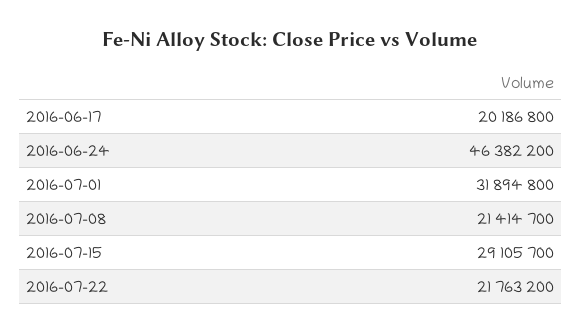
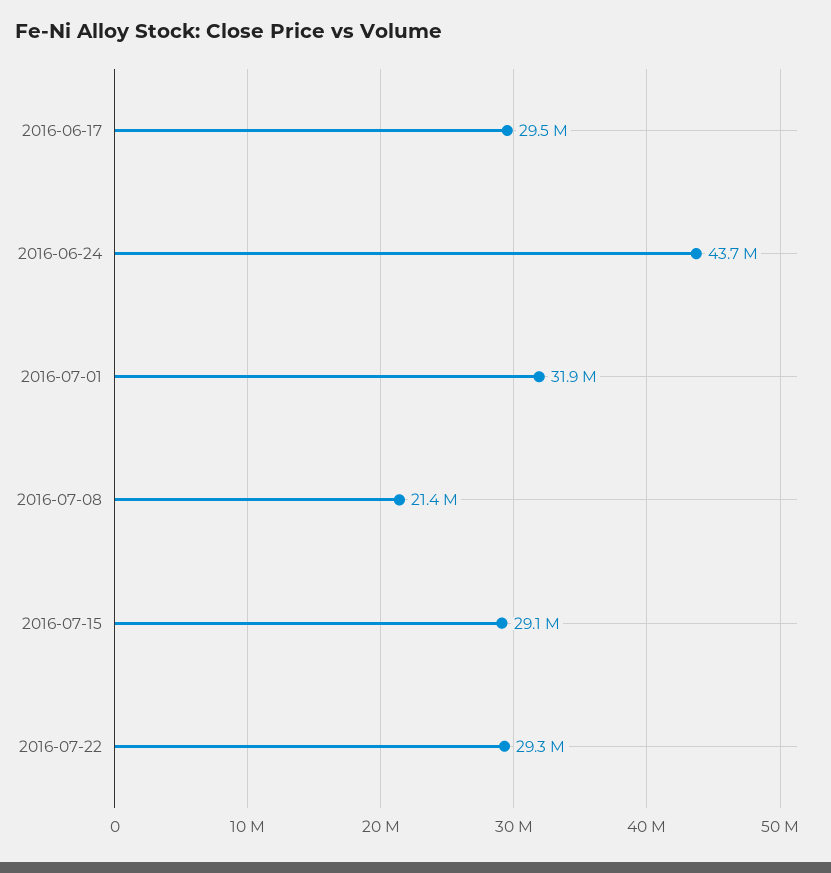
2016-06-17: 20186800 -> 29500000
2016-06-24: 46382200 -> 43700000
2016-07-22: 21763200 -> 29300000

